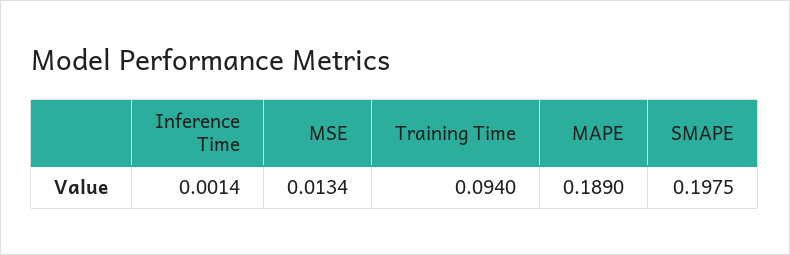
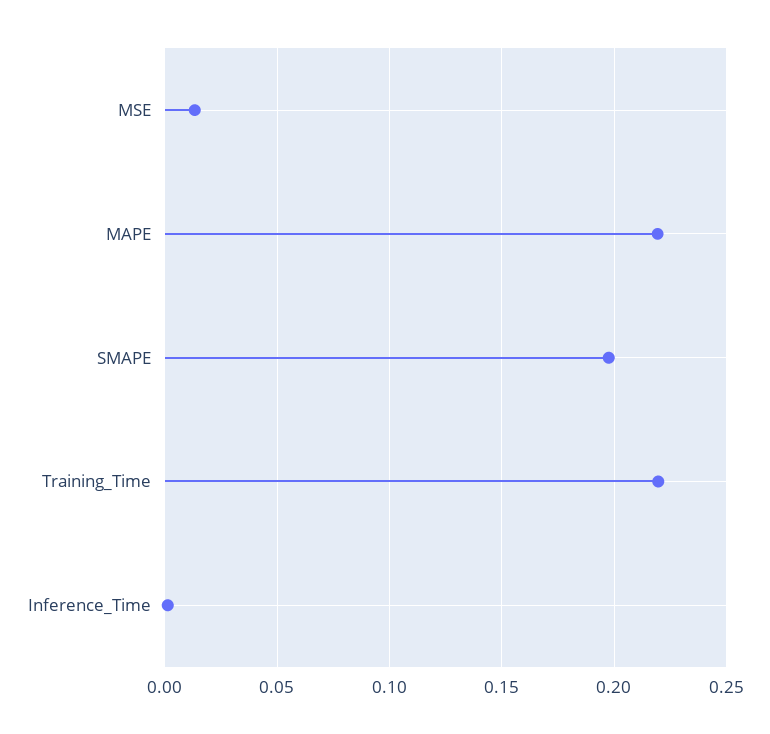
Training Time: 0.094 -> 0.22
MAPE: 0.189 -> 0.22

